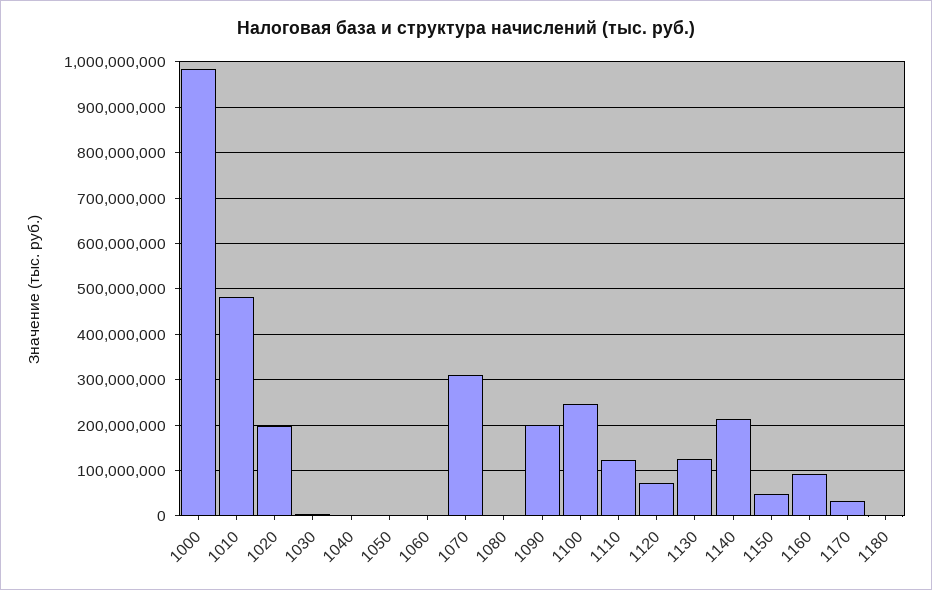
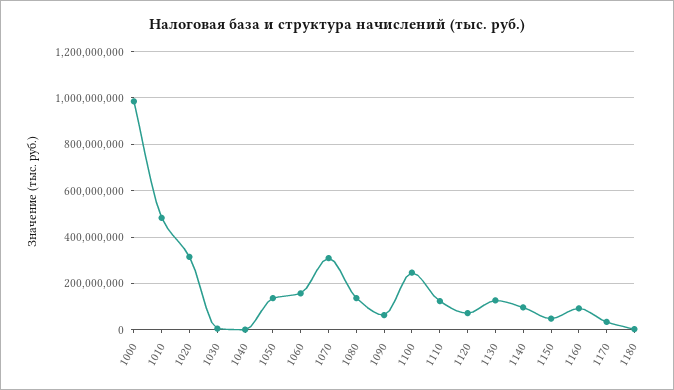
1020: 200000000 -> 300000000
1050: 0 -> 150000000
1060: 0 -> 150000000
1080: 0 -> 150000000
1090: 200000000 -> 50000000
1140: 220000000 -> 100000000

